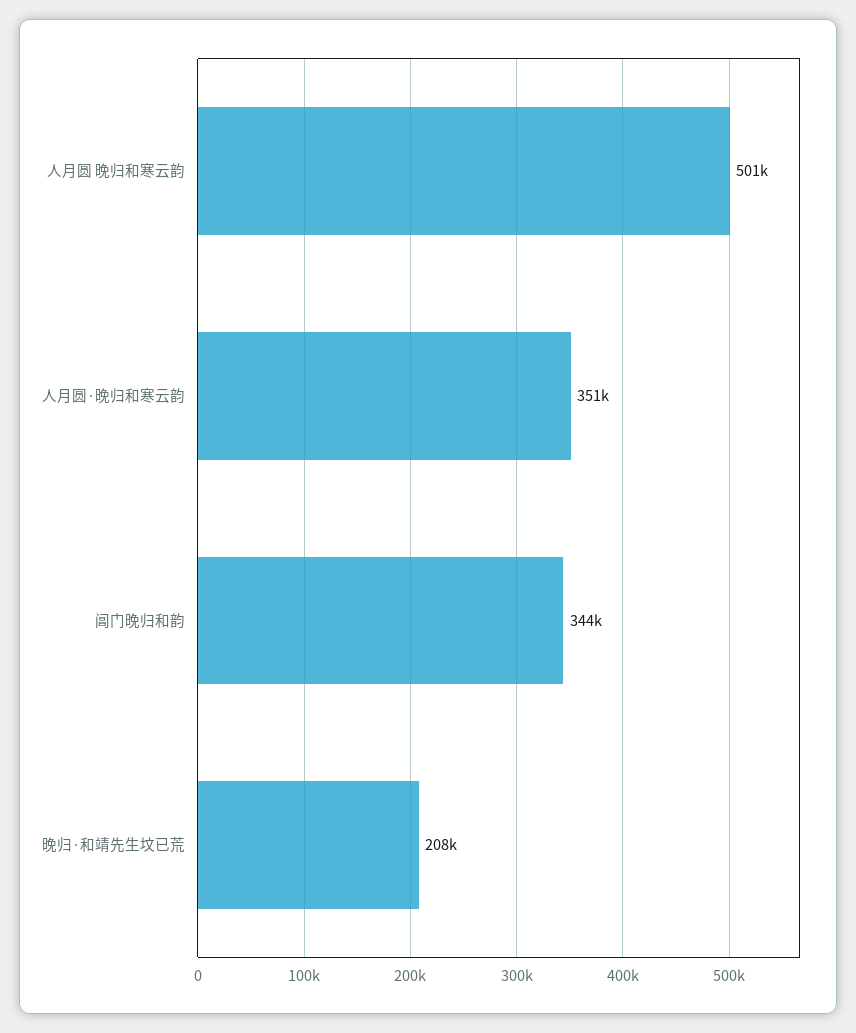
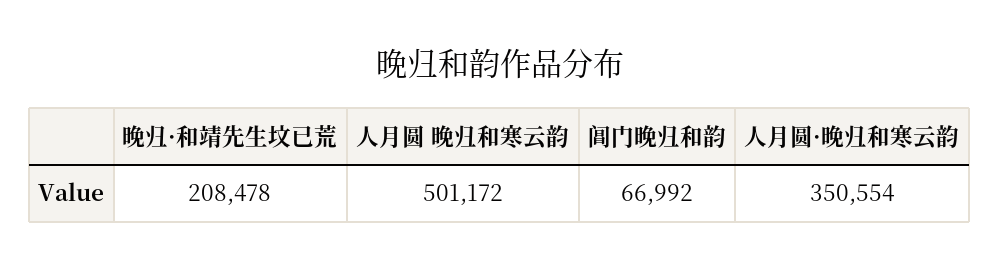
阊门晚归和韵: 344000 -> 66992

